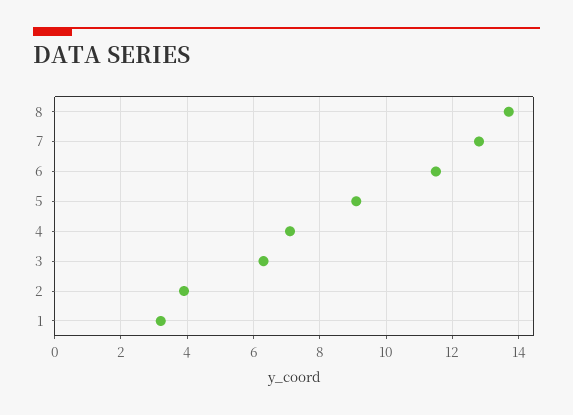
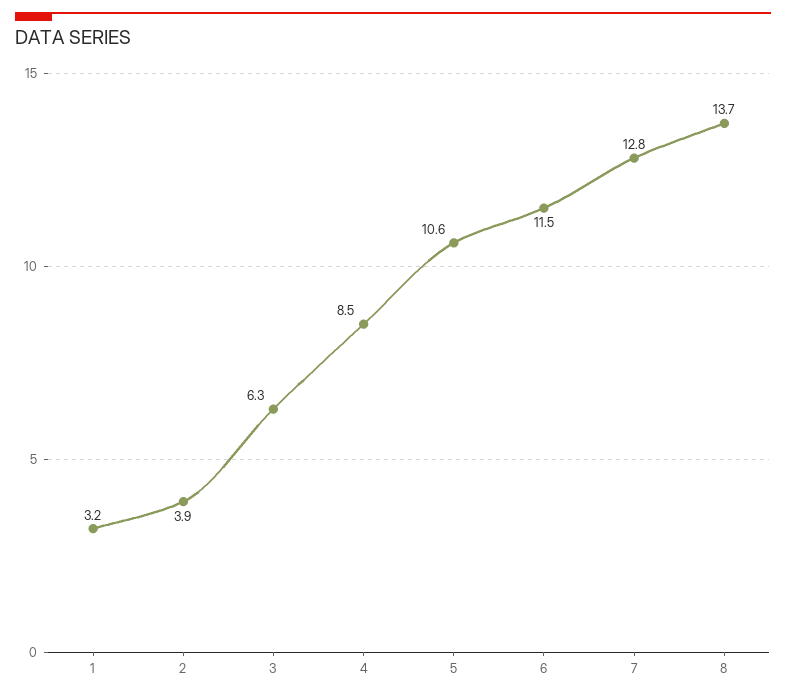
5: 9 -> 10.6
4: 7 -> 8.5

